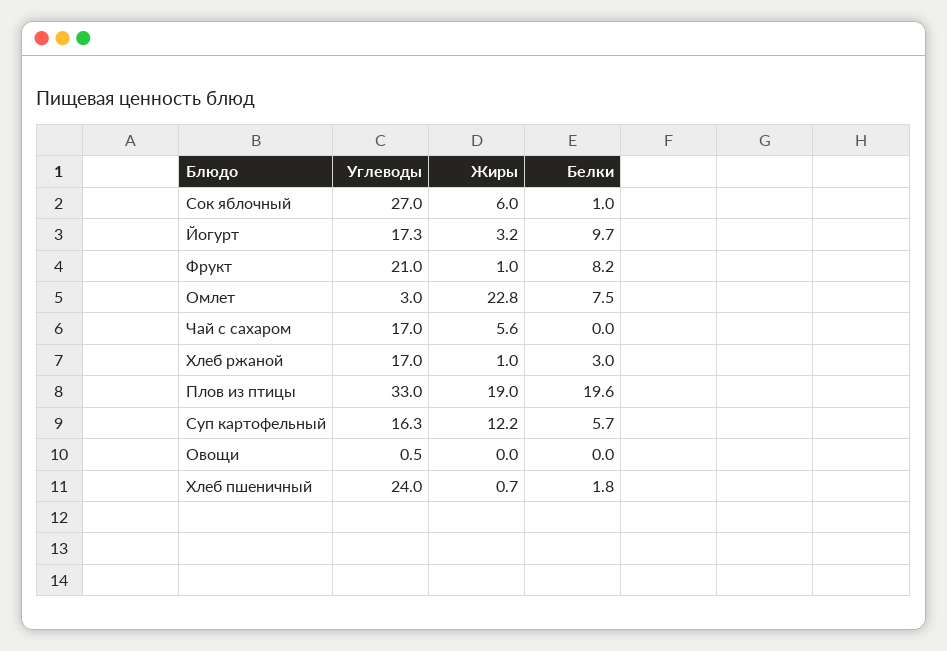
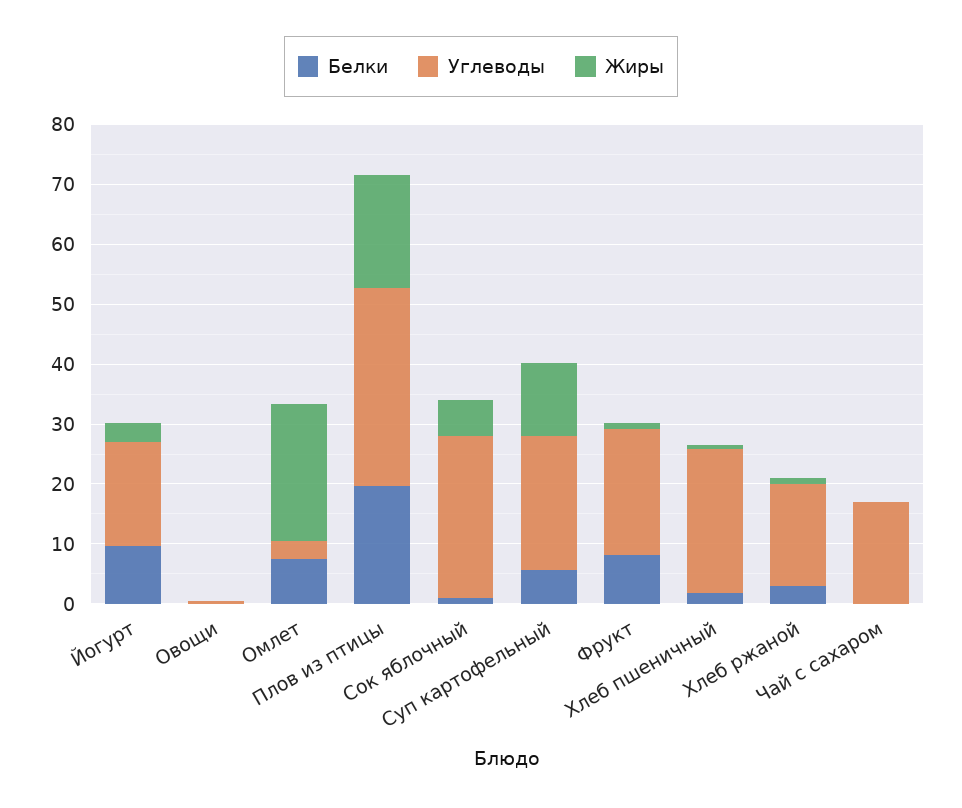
Жиры, Чай с сахаром: 5.6 -> 0
Углеводы, Суп картофельный: 16.3 -> 22

